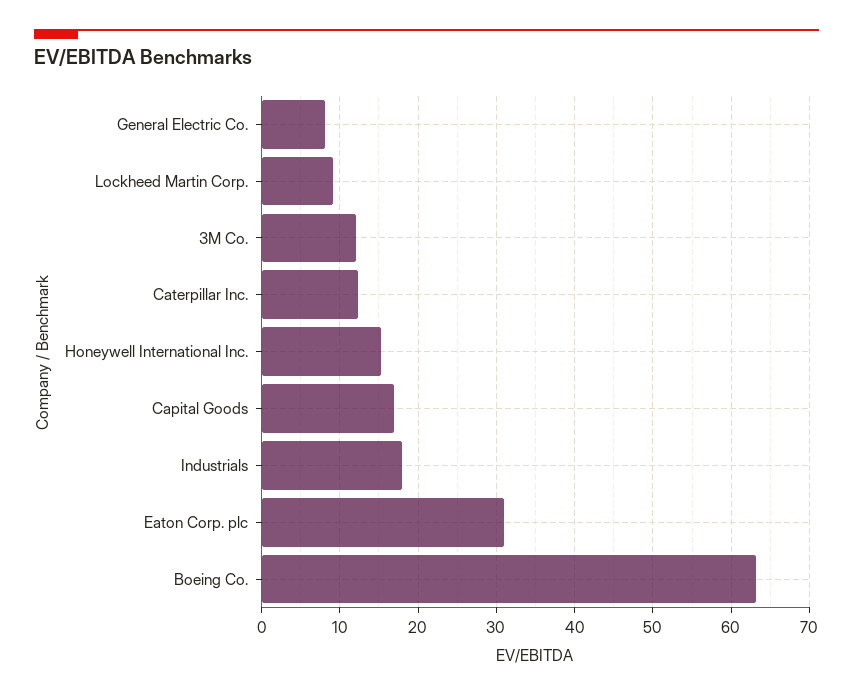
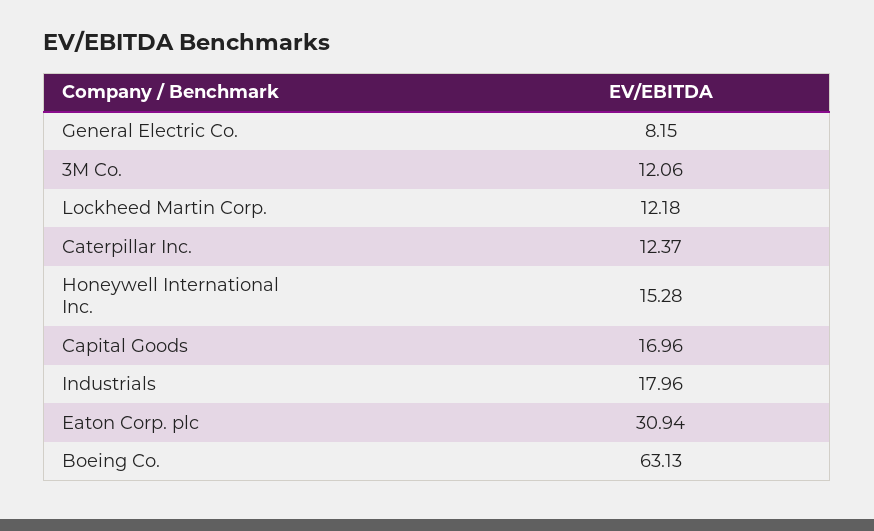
Lockheed Martin Corp.: 9 -> 12.18

